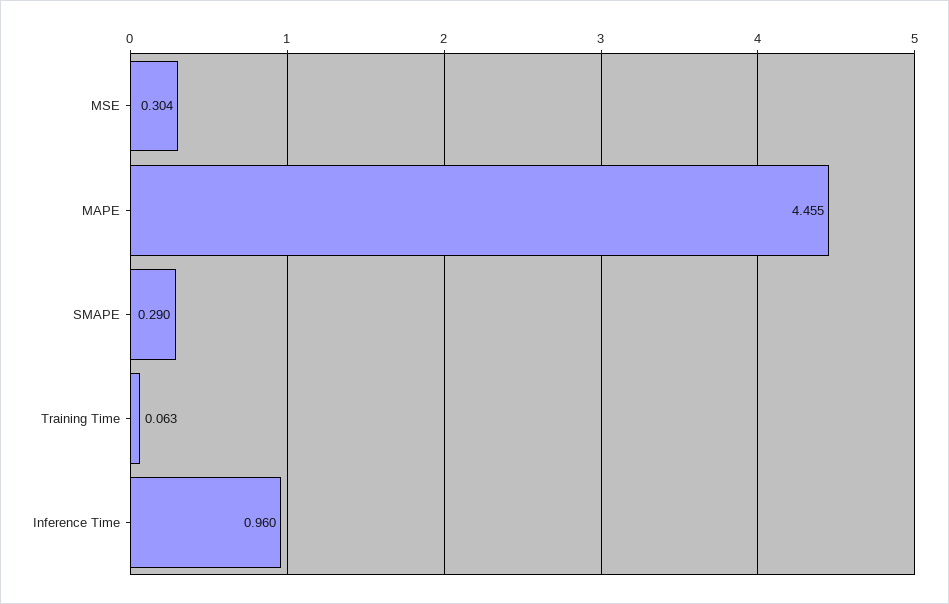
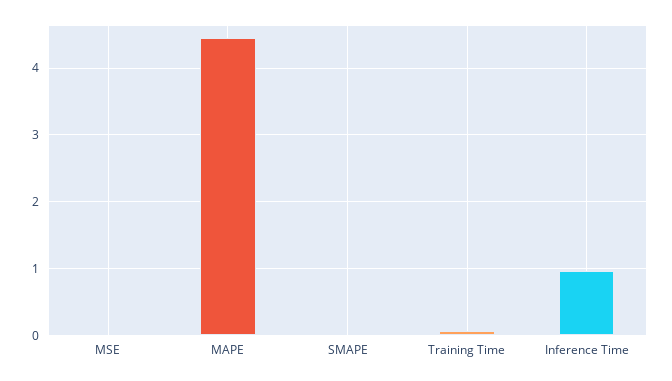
MSE: 0.304 -> 0
SMAPE: 0.29 -> 0

